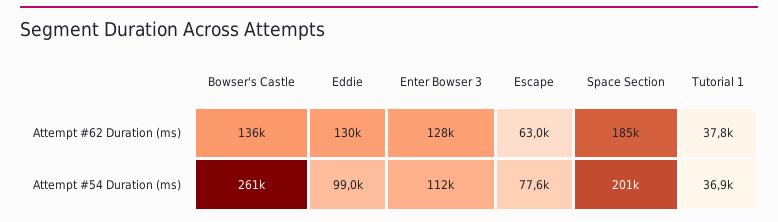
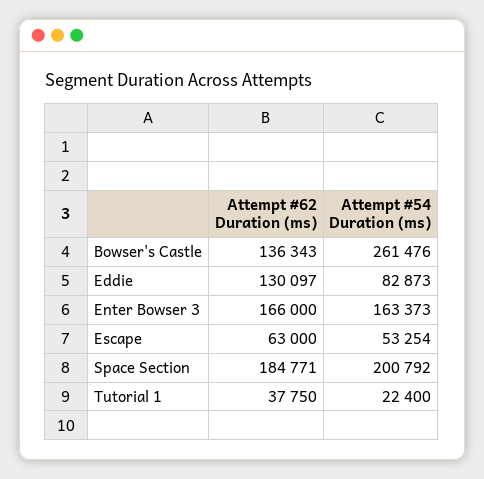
Enter Bowser 3, Attempt #62 Duration (ms): 128000 -> 166000
Eddie, Attempt #54 Duration (ms): 99000 -> 82873
Enter Bowser 3, Attempt #54 Duration (ms): 112000 -> 163373
Escape, Attempt #54 Duration (ms): 77600 -> 53254
Tutorial 1, Attempt #54 Duration (ms): 36900 -> 22400

